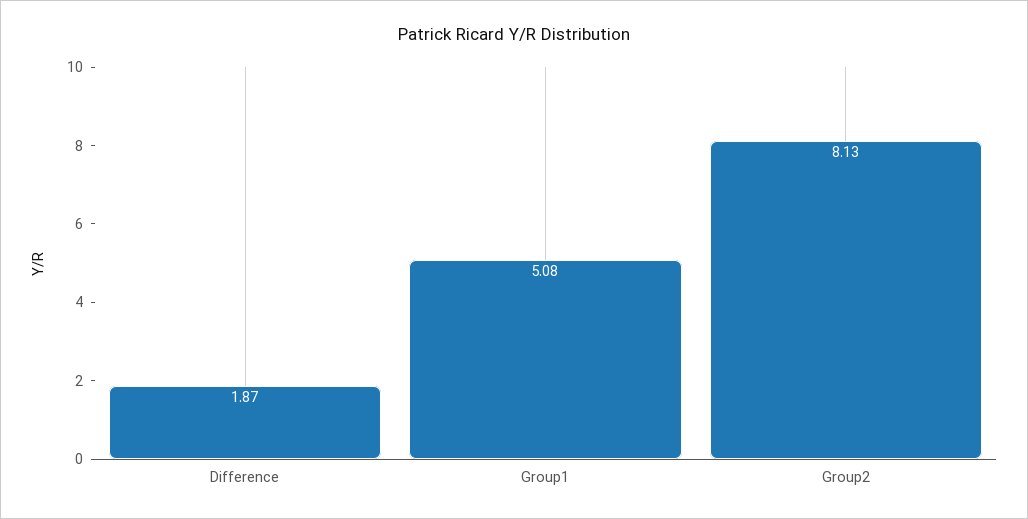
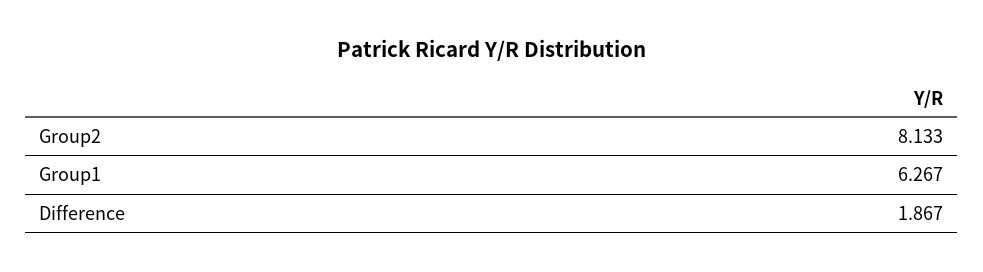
Group1: 5.08 -> 6.267

